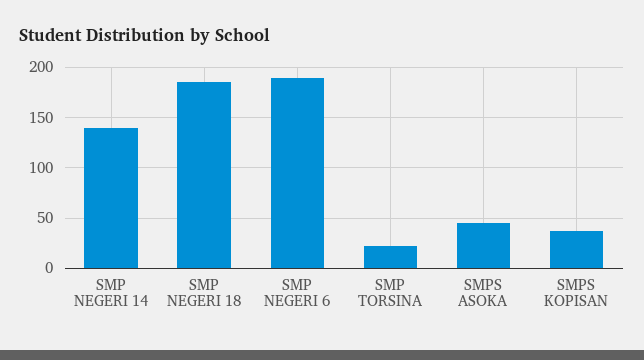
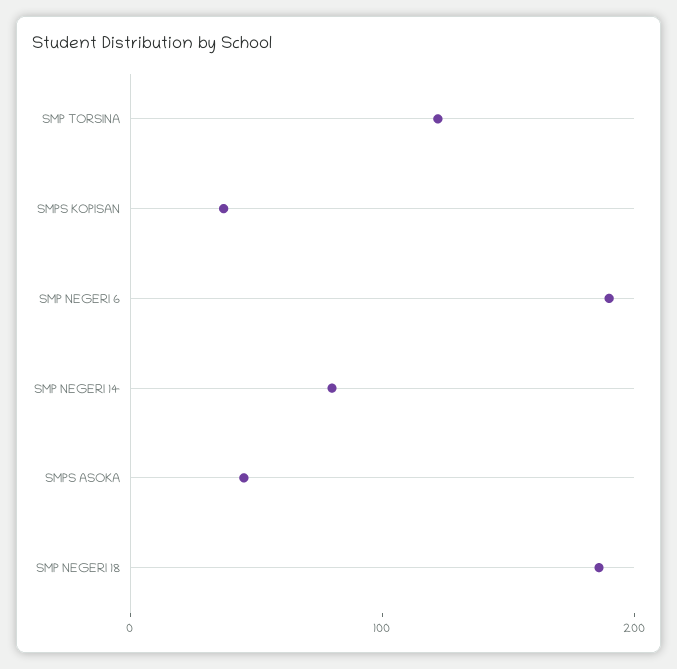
SMP NEGERI 14: 140 -> 80
SMP TORSINA: 20 -> 120

